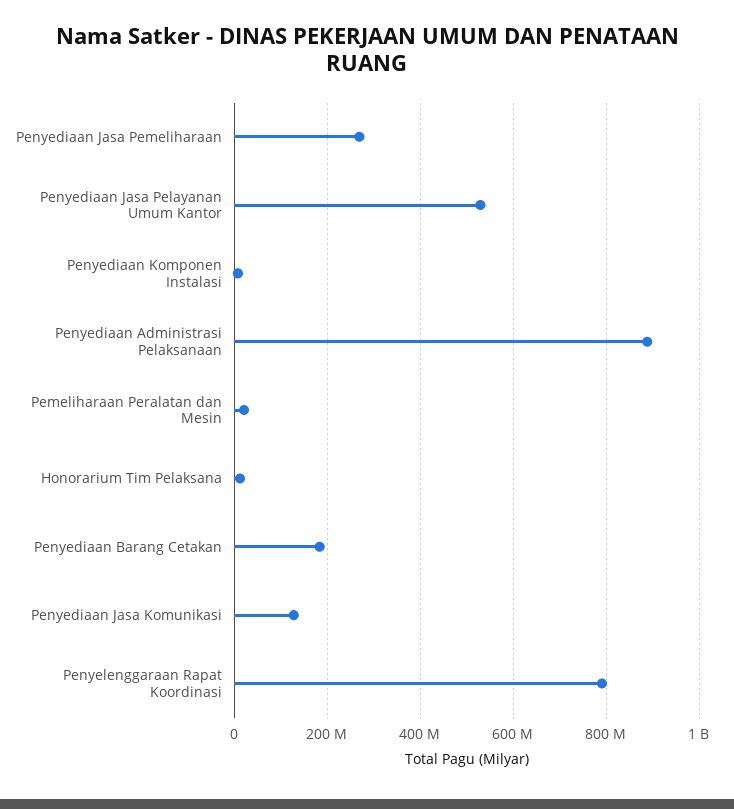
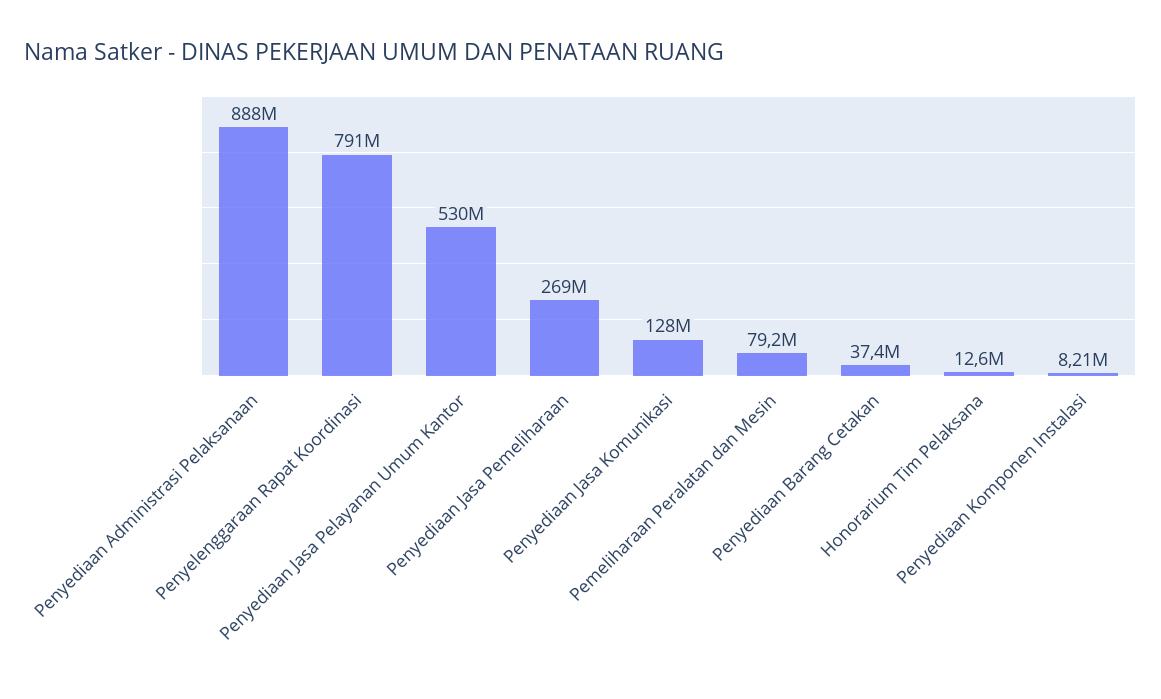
Pemeliharaan Peralatan dan Mesin: 20000000 -> 79200000
Penyediaan Barang Cetakan: 180000000 -> 37400000

